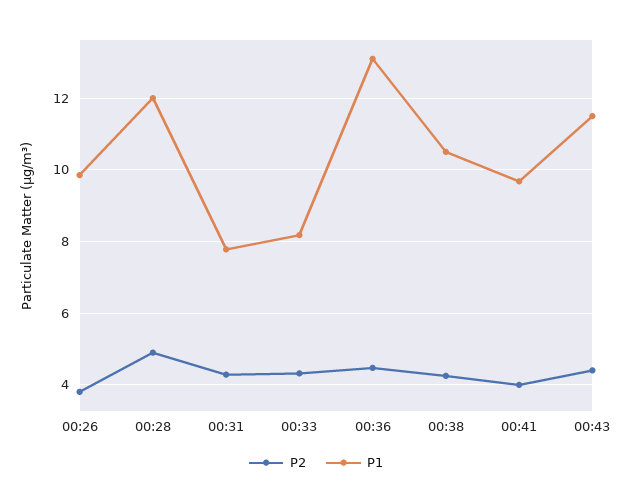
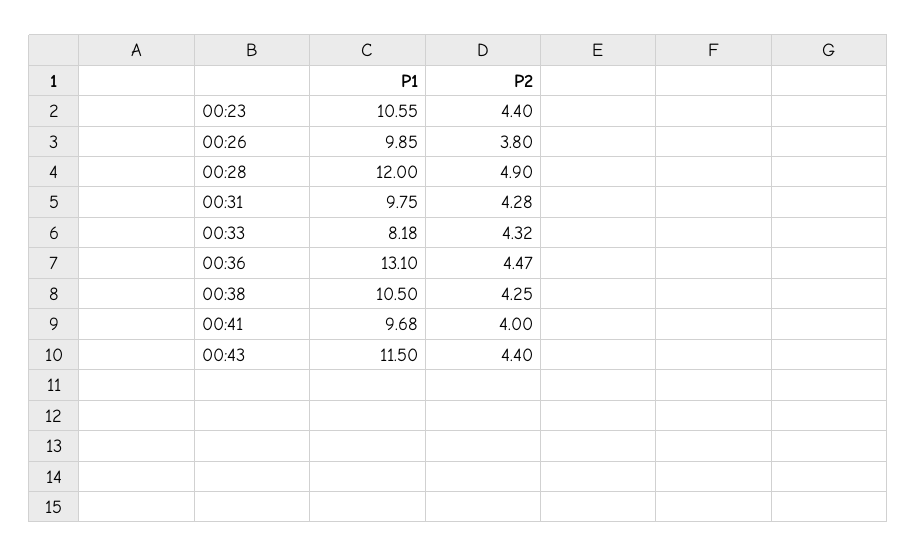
P1, 00:31: 7.8 -> 9.75
P1, 00:23: none -> 10.55
P2, 00:23: none -> 4.4

